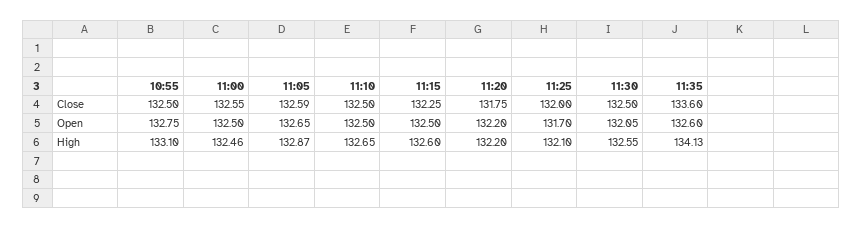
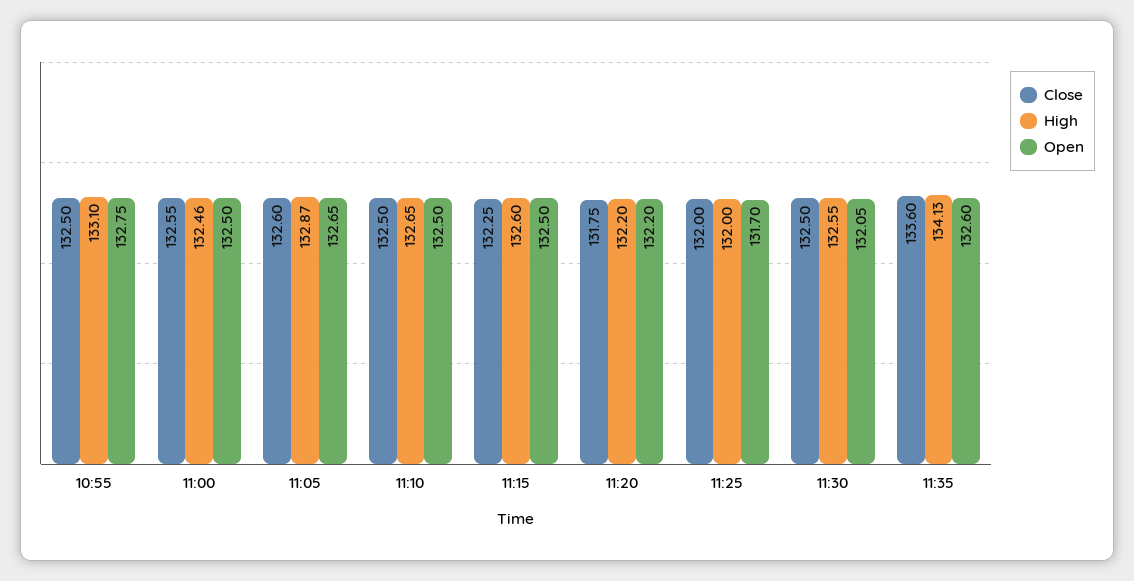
Close, 11:05: 132.59 -> 132.6
High, 11:25: 132.1 -> 132

